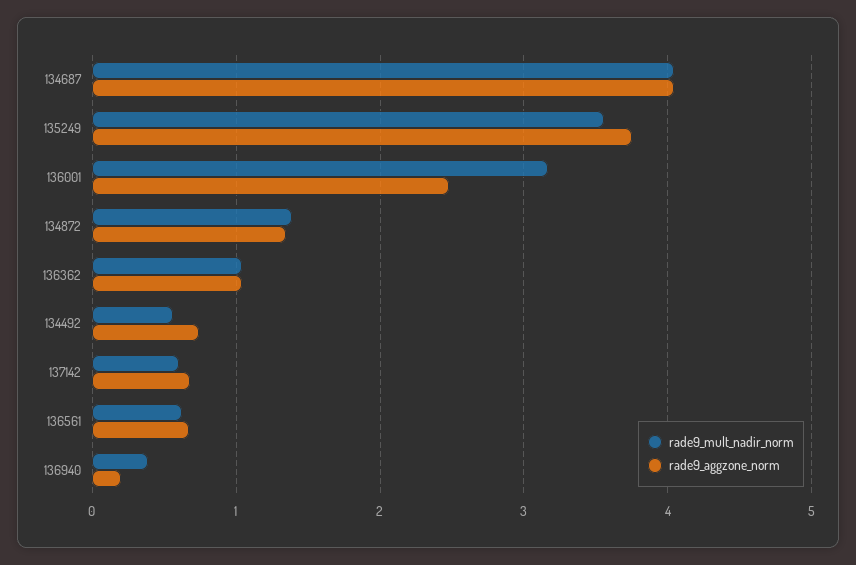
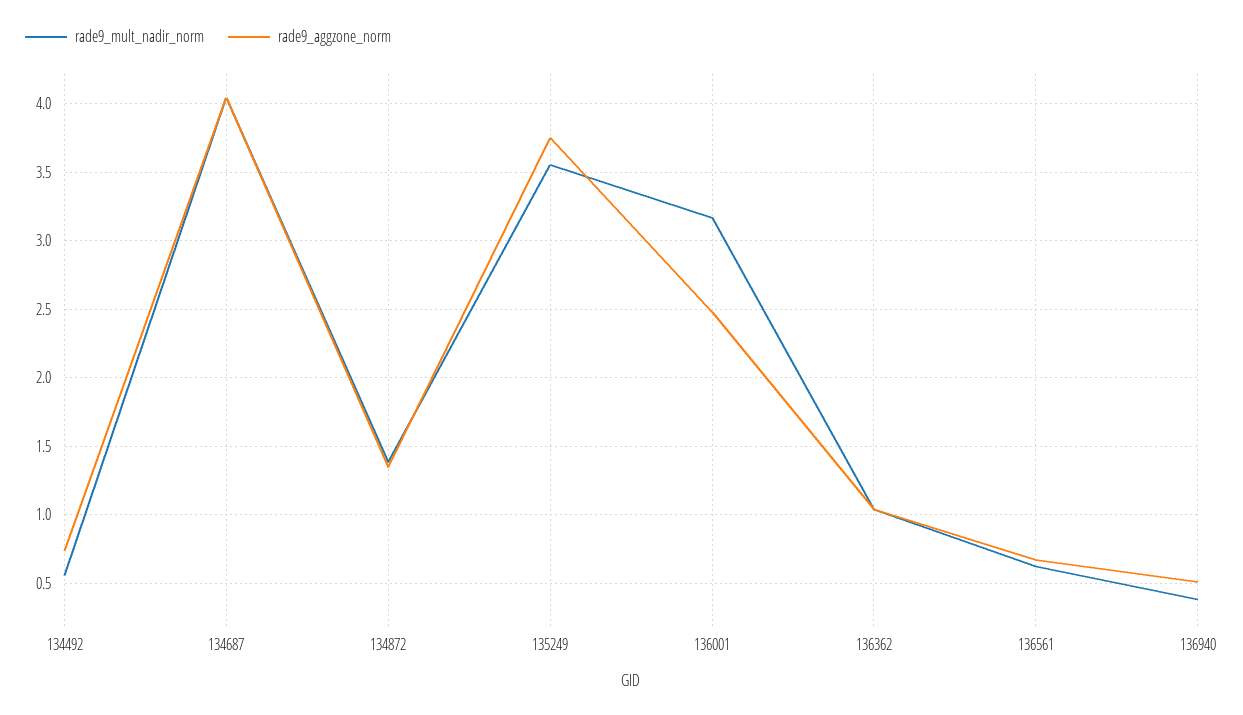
rade9_mult_nadir_norm, 137142: 0.6 -> none
rade9_aggzone_norm, 137142: 0.7 -> none
rade9_aggzone_norm, 136940: 0.2 -> 0.5

